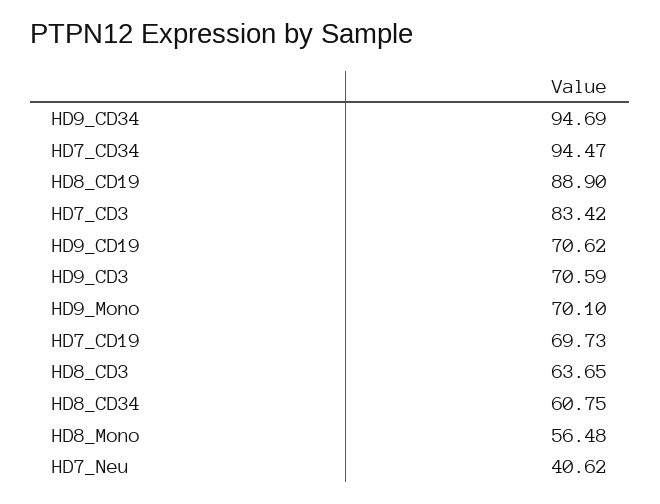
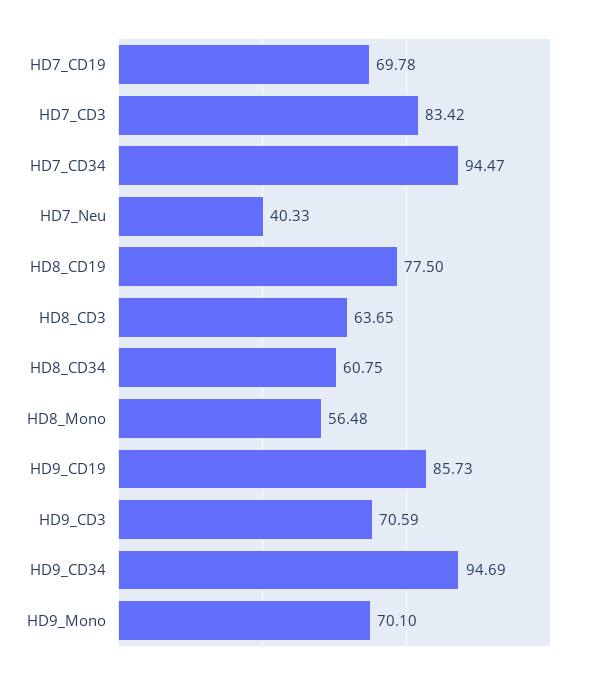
HD8_CD19: 88.9 -> 77.5
HD9_CD19: 70.62 -> 85.73
HD7_CD19: 69.73 -> 69.78
HD7_Neu: 40.62 -> 40.33

